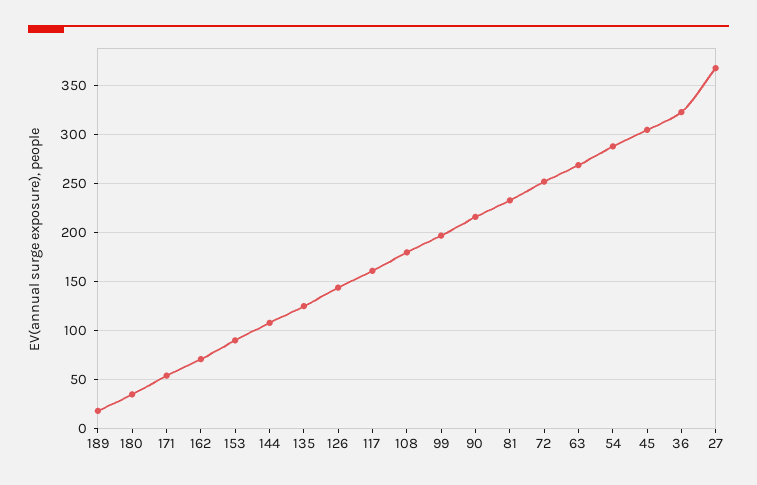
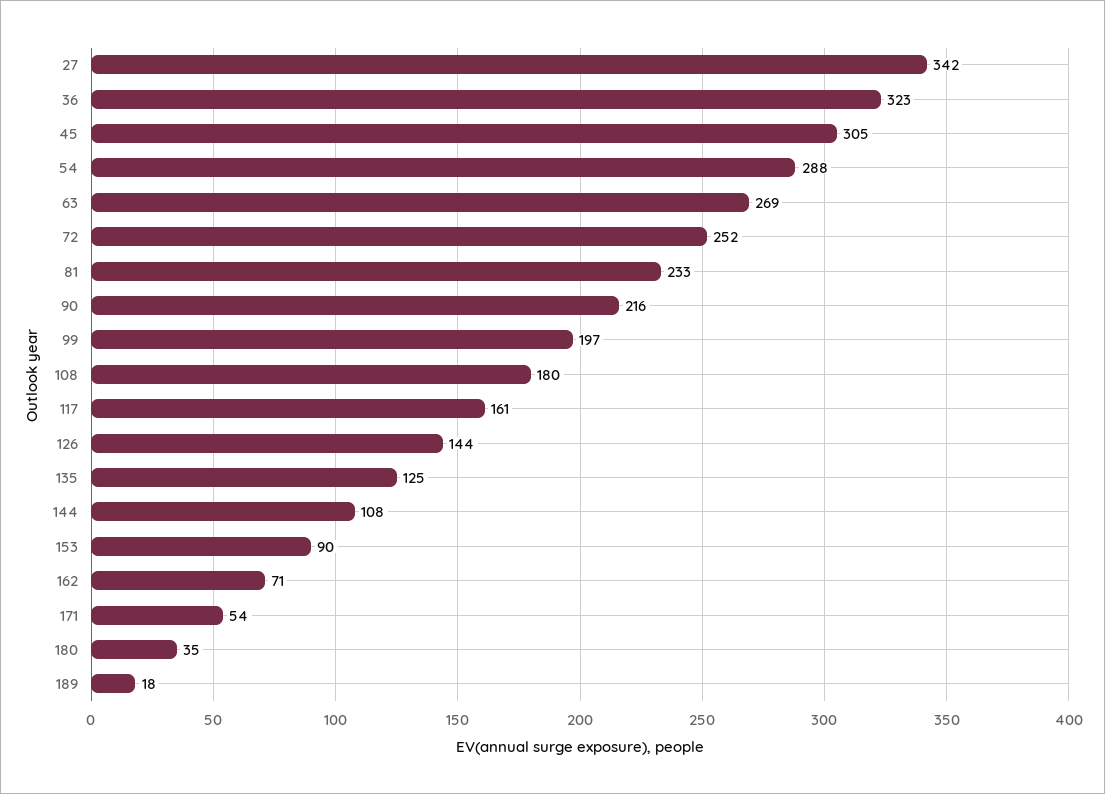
27: 370 -> 342

